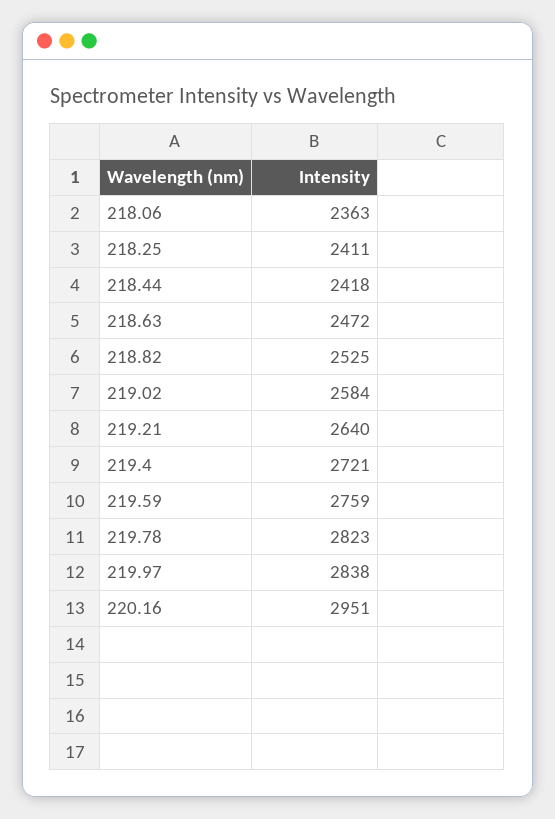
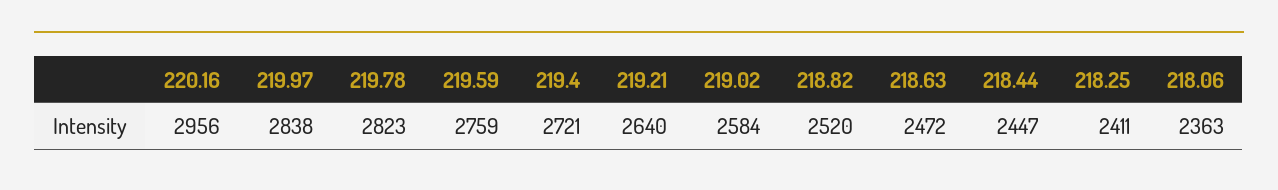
218.44: 2418 -> 2447
218.82: 2525 -> 2520
220.16: 2951 -> 2956

